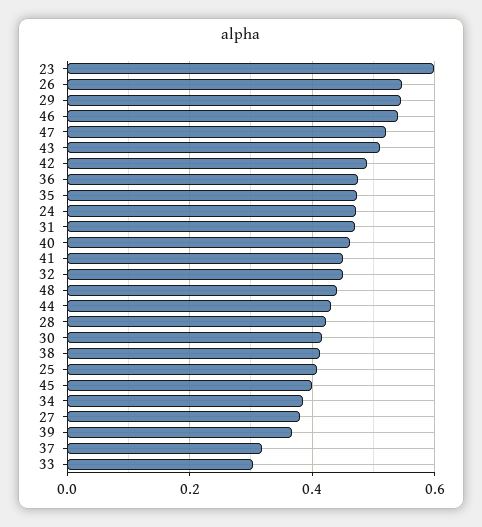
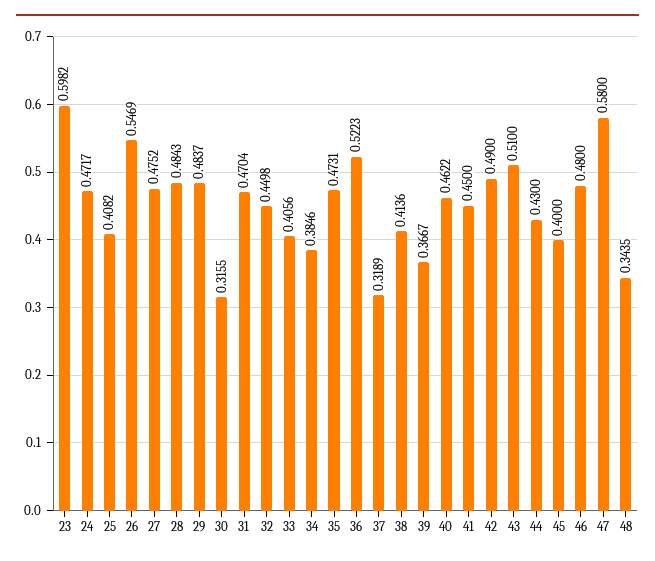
29: 0.54 -> 0.4837
46: 0.54 -> 0.48
47: 0.52 -> 0.58
36: 0.48 -> 0.5223
48: 0.44 -> 0.3435
28: 0.42 -> 0.4843
30: 0.42 -> 0.3155
27: 0.38 -> 0.4752
33: 0.3 -> 0.4056

